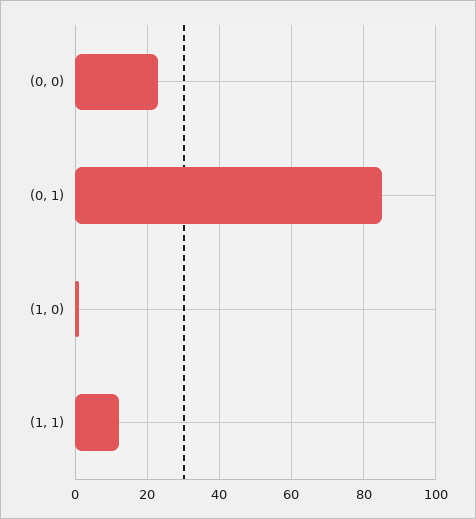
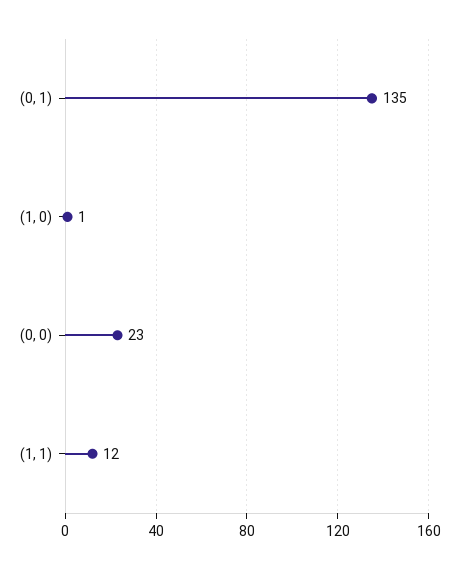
(0, 1): 85 -> 135

